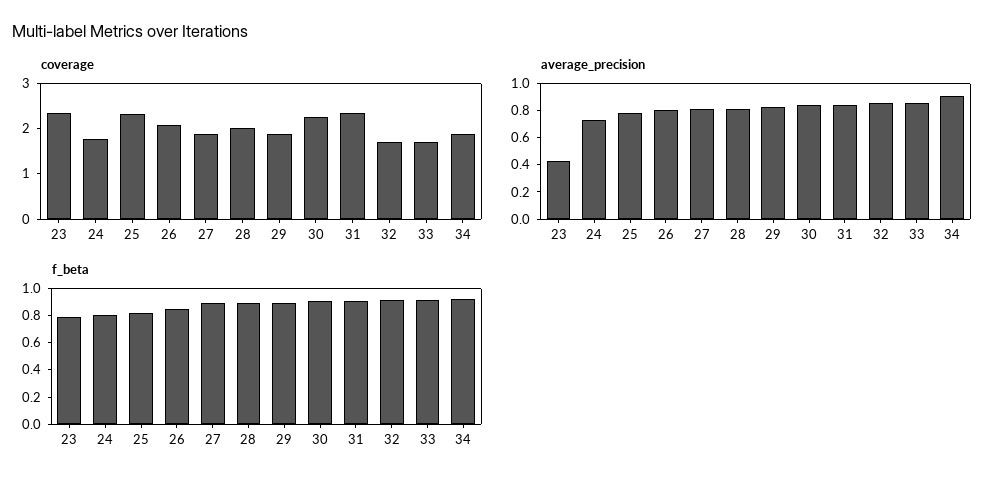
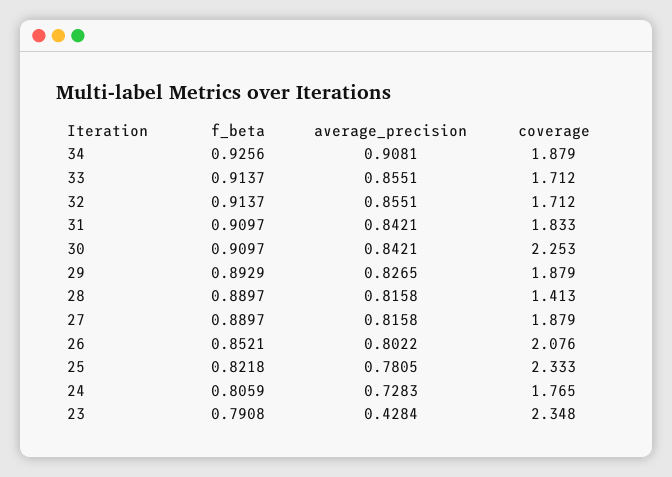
coverage, 28: 2 -> 1.413
coverage, 31: 2.4 -> 1.833

